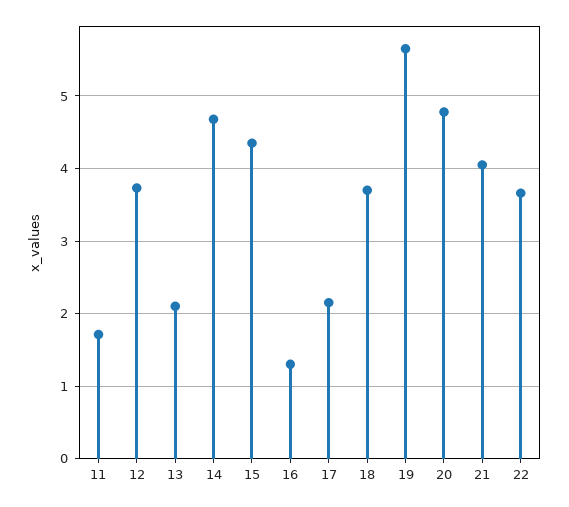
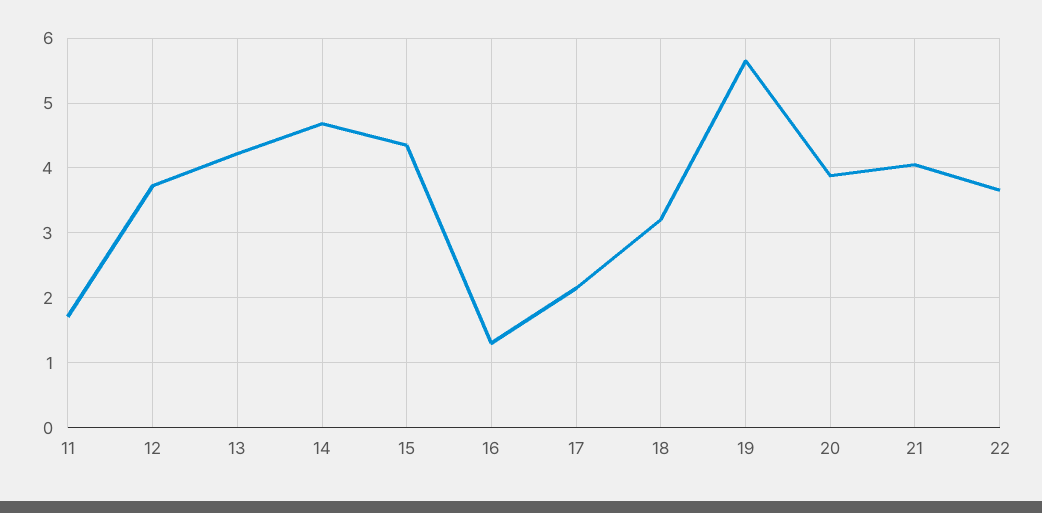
13: 2.1 -> 4.2
18: 3.7 -> 3.2
20: 4.8 -> 3.9

